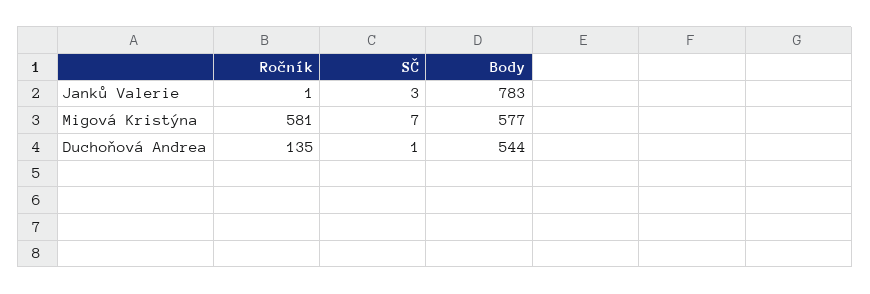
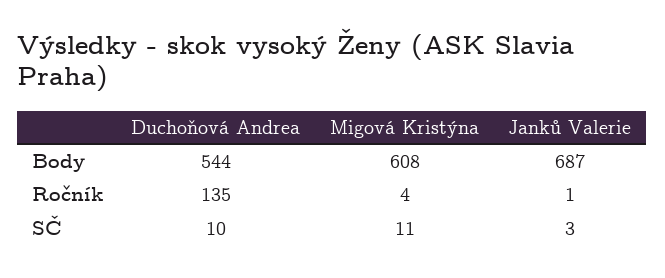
Body, Janků Valerie: 783 -> 687
Ročník, Migová Kristýna: 581 -> 4
SČ, Migová Kristýna: 7 -> 11
Body, Migová Kristýna: 577 -> 608
SČ, Duchoňová Andrea: 1 -> 10

